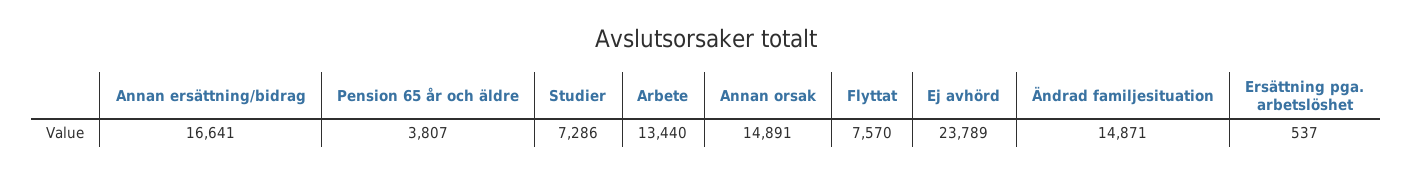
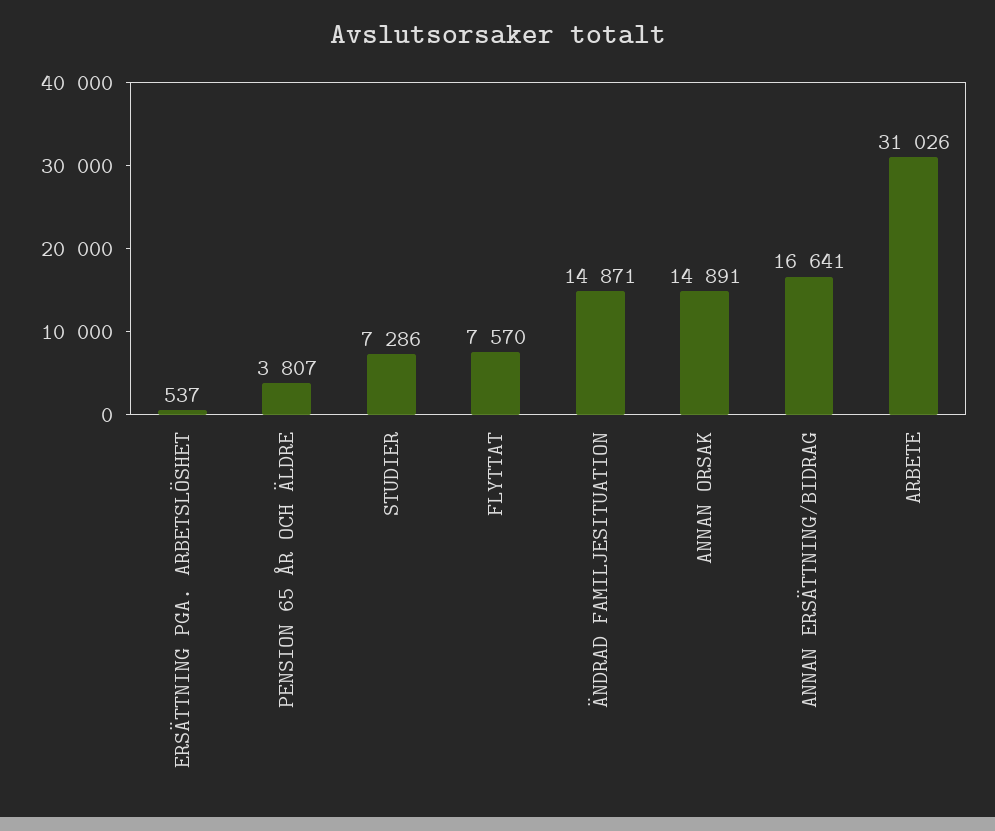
Arbete: 13440 -> 31026
Ej avhörd: 23789 -> none

